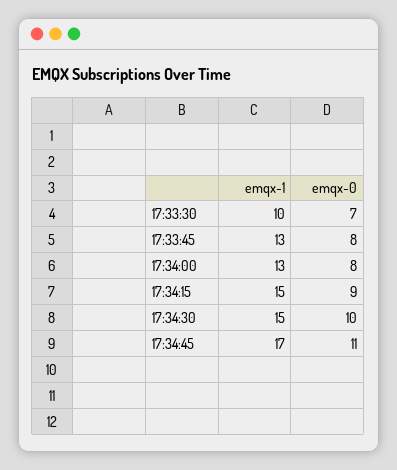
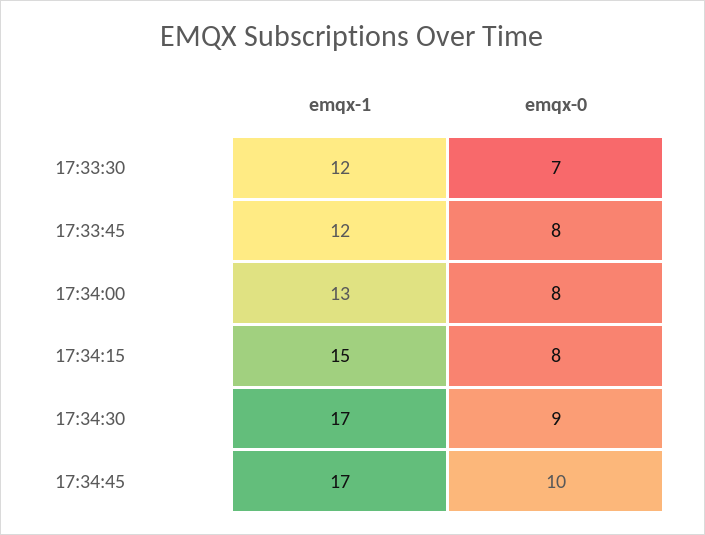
emqx-1, 17:33:30: 10 -> 12
emqx-1, 17:33:45: 13 -> 12
emqx-0, 17:34:15: 9 -> 8
emqx-1, 17:34:30: 15 -> 17
emqx-0, 17:34:30: 10 -> 9
emqx-0, 17:34:45: 11 -> 10

